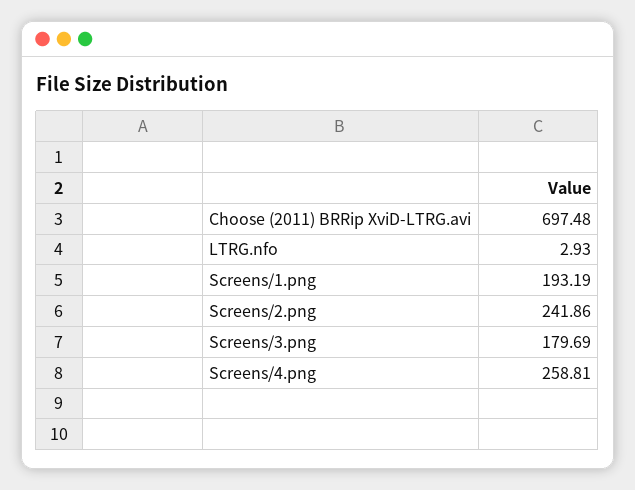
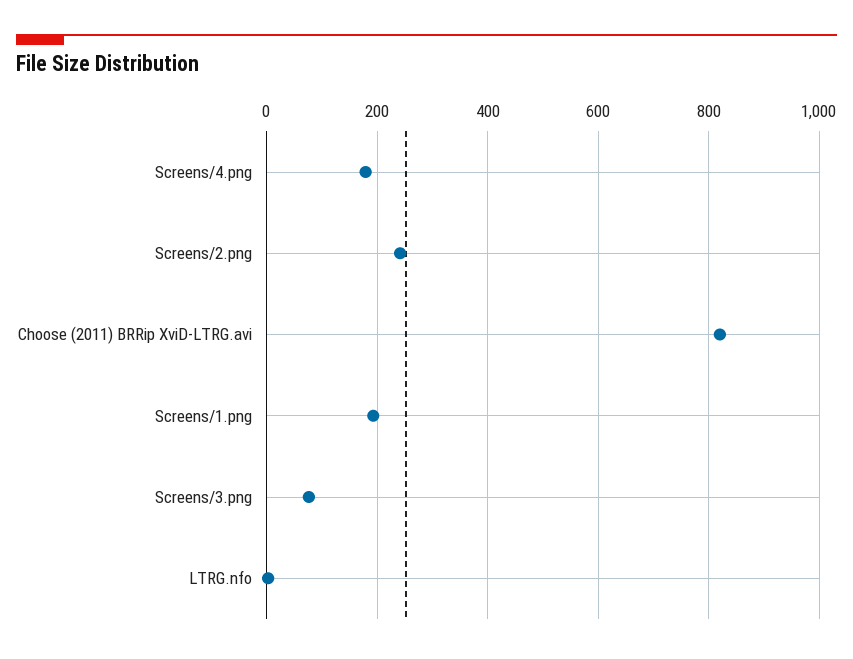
Choose (2011) BRRip XviD-LTRG.avi: 697.48 -> 820
Screens/3.png: 179.69 -> 80
Screens/4.png: 258.81 -> 180

